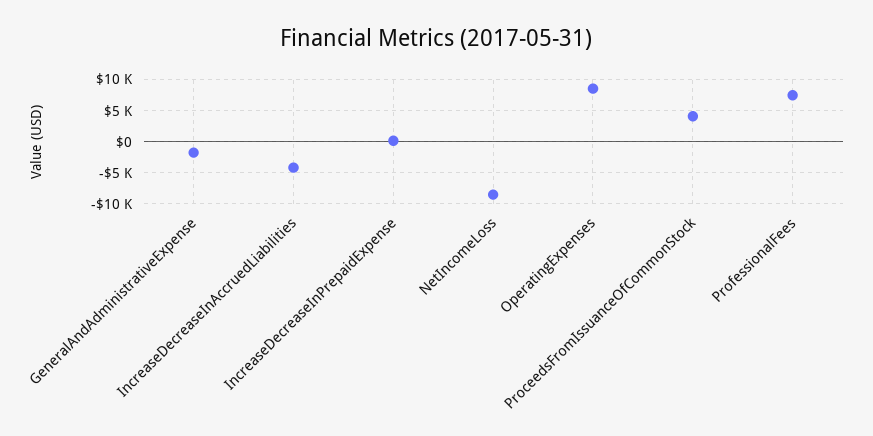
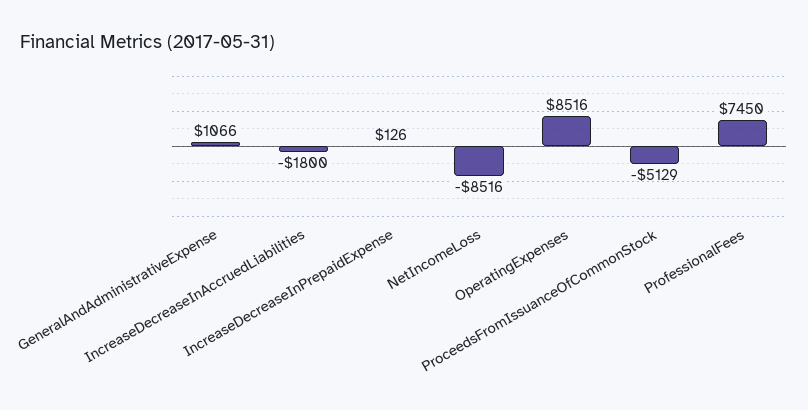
GeneralAndAdministrativeExpense: -2000 -> 1066
IncreaseDecreaseInAccruedLiabilities: -4000 -> -1800
ProceedsFromIssuanceOfCommonStock: 4000 -> -5129

